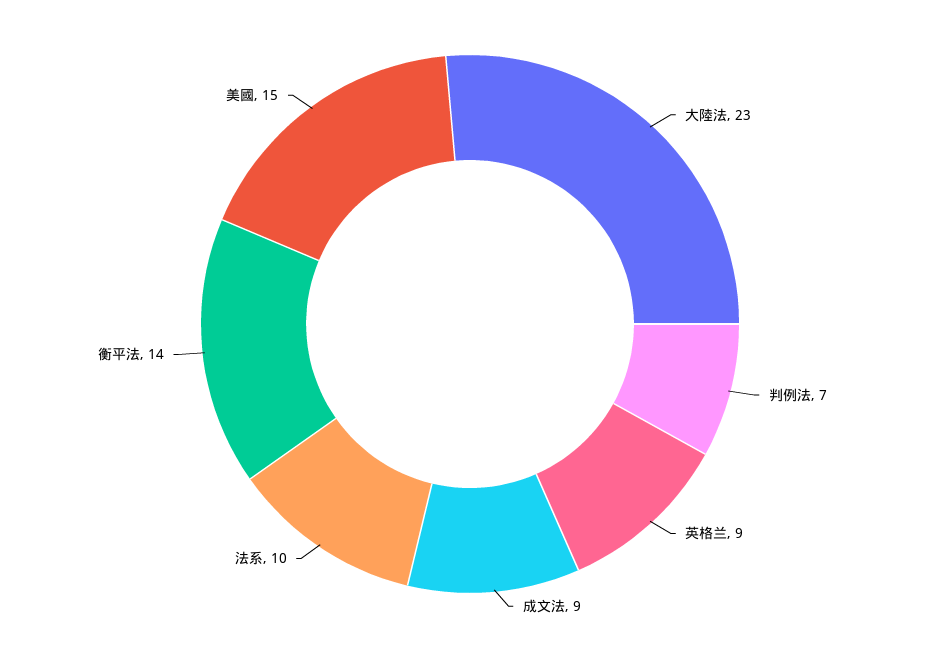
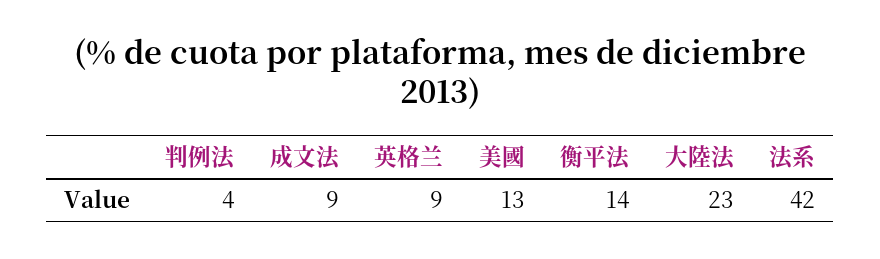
判例法: 7 -> 4
法系: 10 -> 42
美國: 15 -> 13

